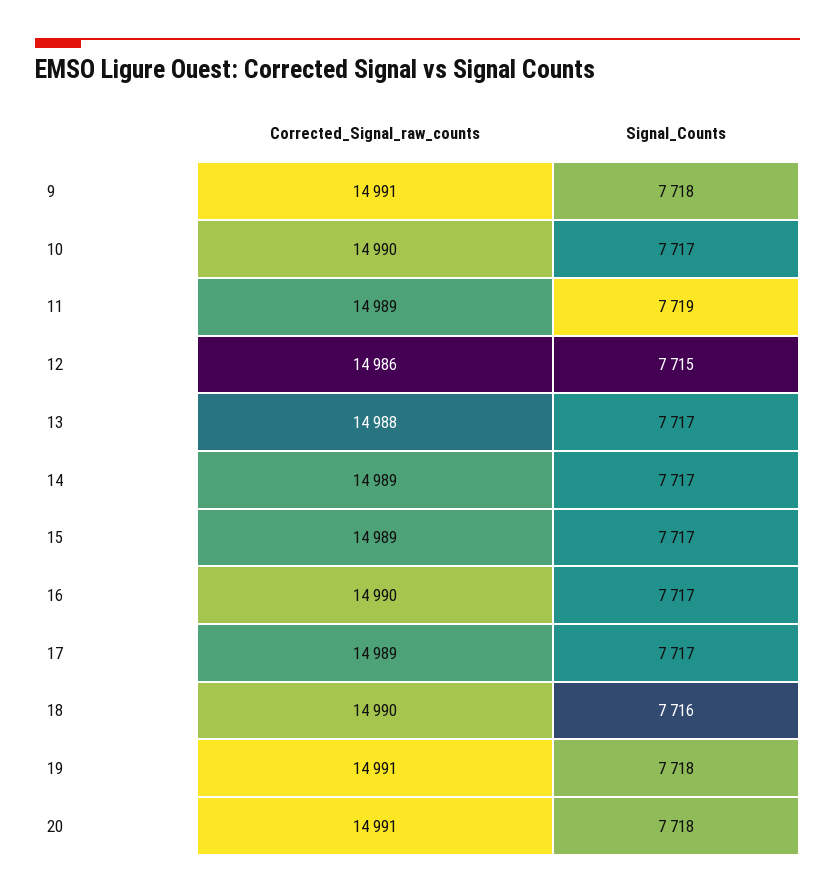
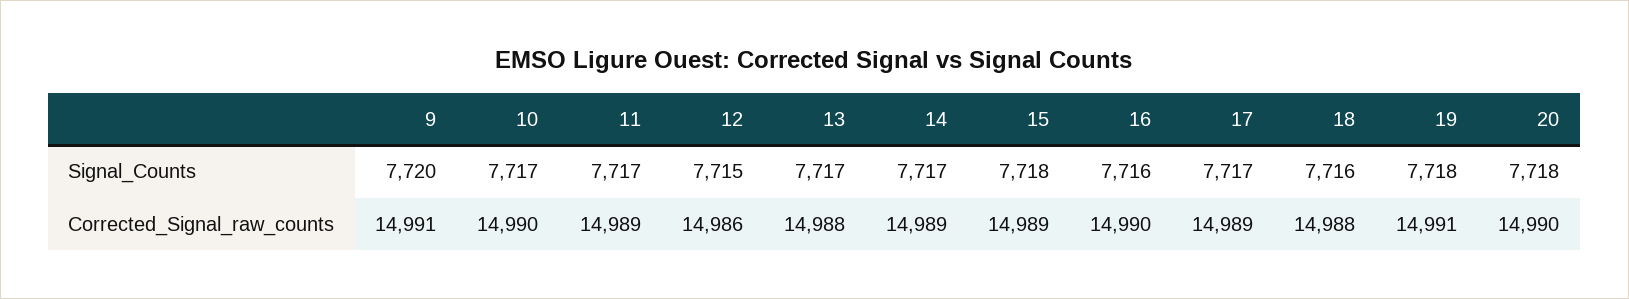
Signal_Counts, 9: 7718 -> 7720
Signal_Counts, 11: 7719 -> 7717
Signal_Counts, 15: 7717 -> 7718
Signal_Counts, 16: 7717 -> 7716
Corrected_Signal_raw_counts, 18: 14990 -> 14988
Corrected_Signal_raw_counts, 20: 14991 -> 14990

